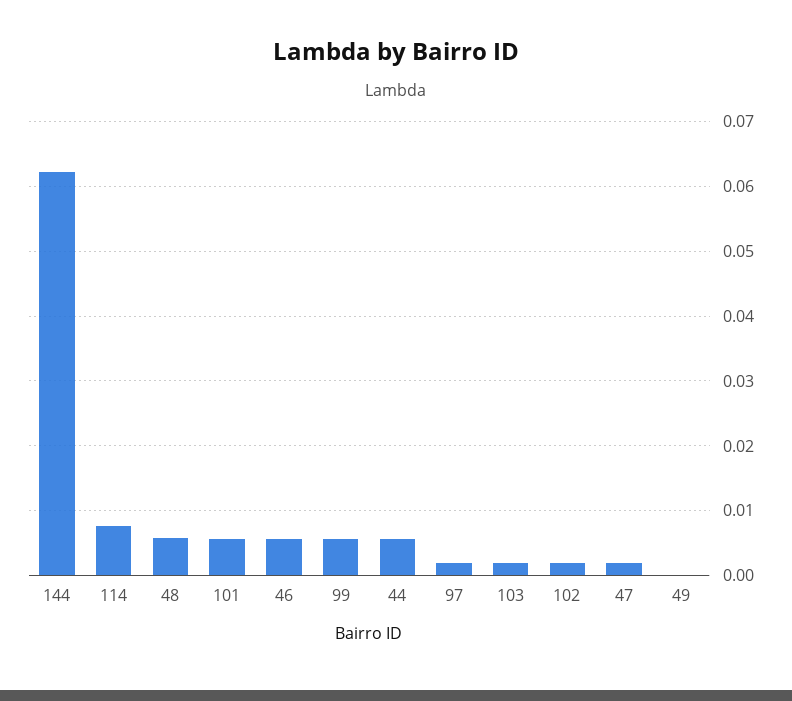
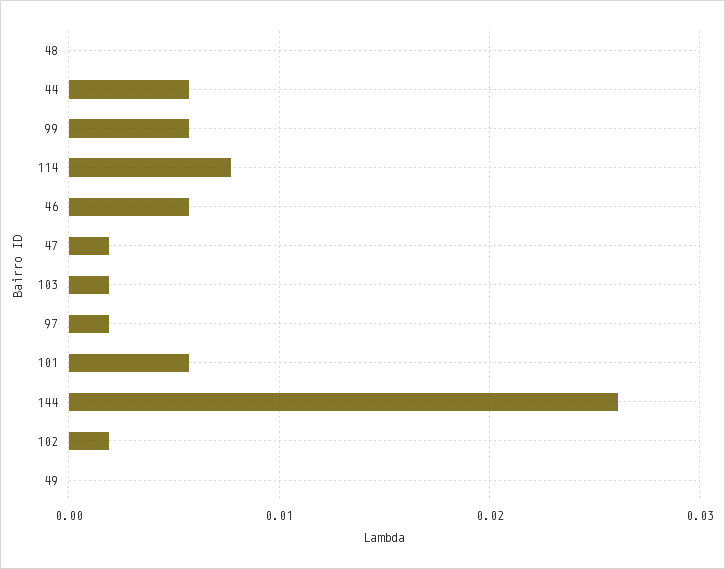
144: 0.062 -> 0.026
48: 0.006 -> 0

